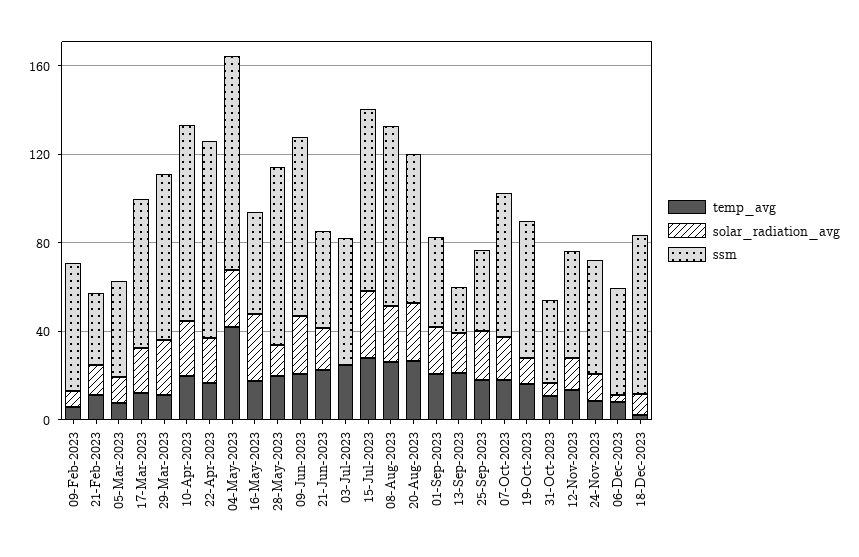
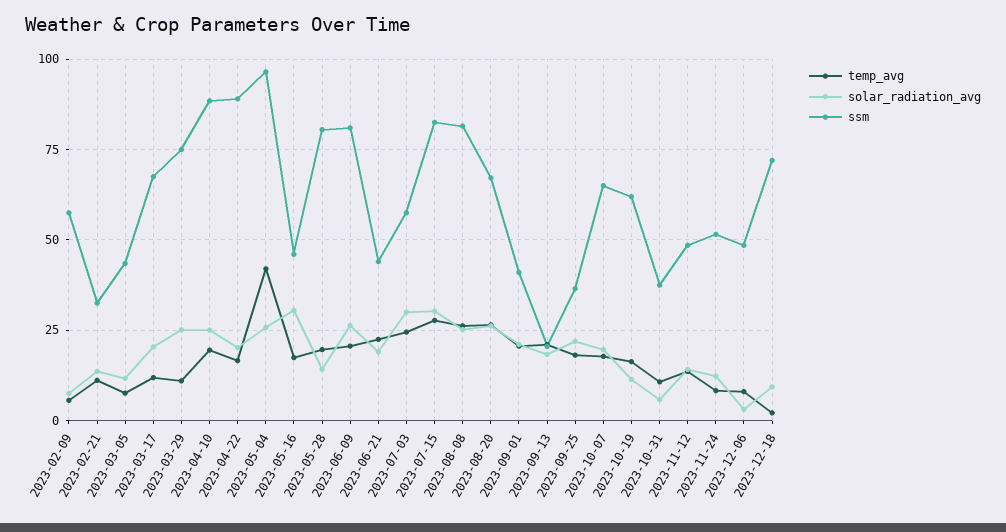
solar_radiation_avg, 03-Jul-2023: 0 -> 30

